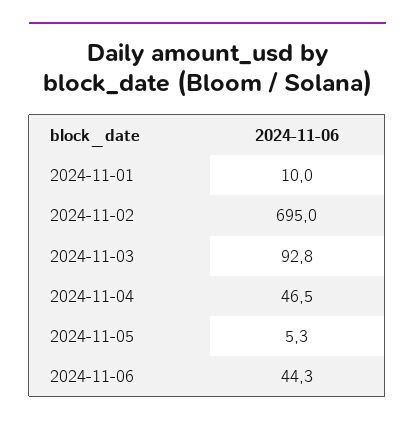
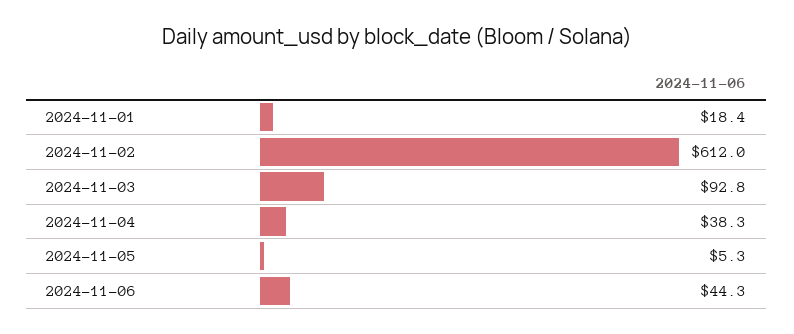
2024-11-01: 10 -> 18.4
2024-11-02: 695 -> 612
2024-11-04: 46.5 -> 38.3

